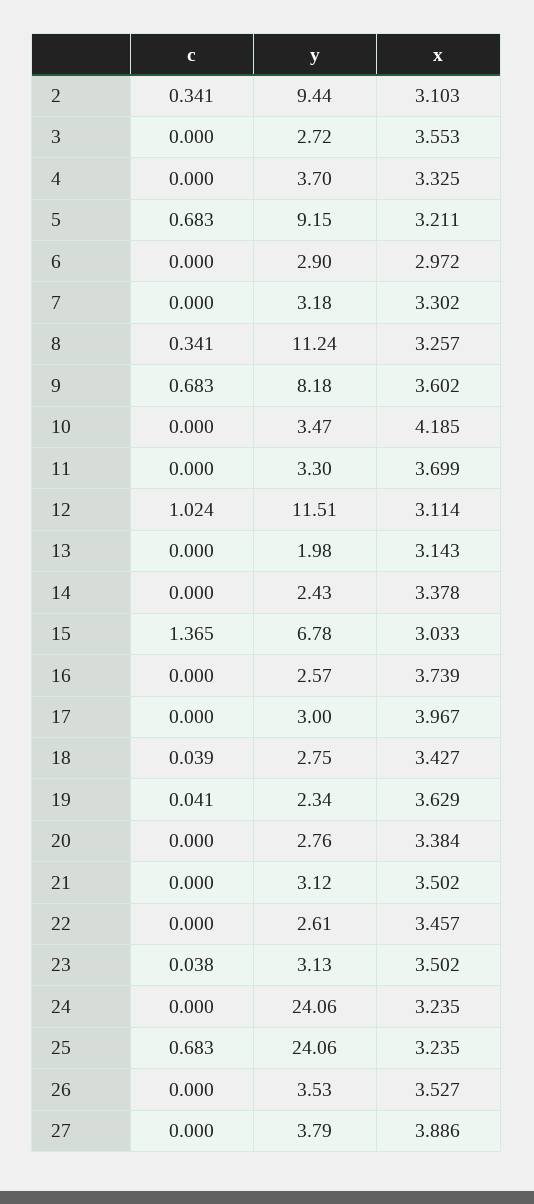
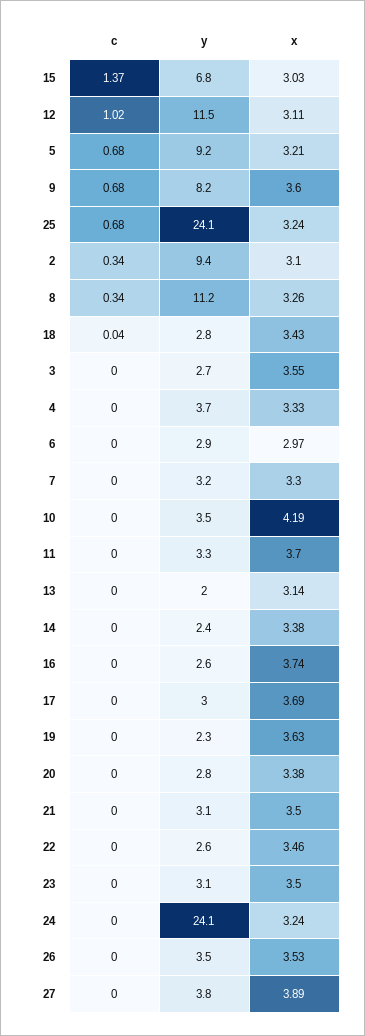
x, 17: 3.967 -> 3.69
c, 19: 0.041 -> 0
c, 23: 0.038 -> 0

